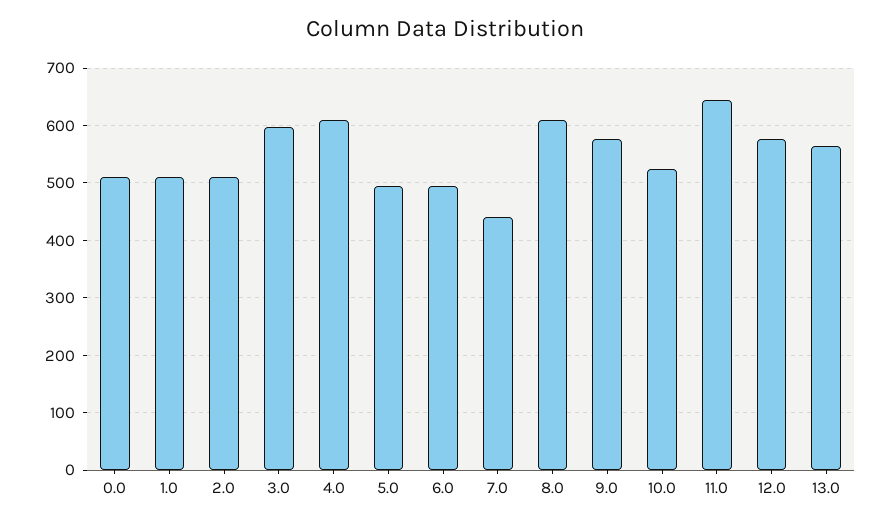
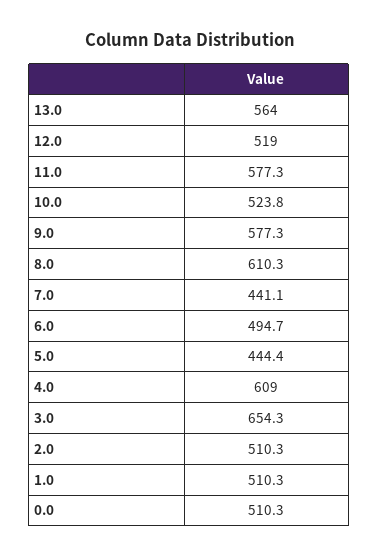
3.0: 600 -> 654.3
5.0: 500 -> 444.4
11.0: 640 -> 577.3
12.0: 580 -> 519

